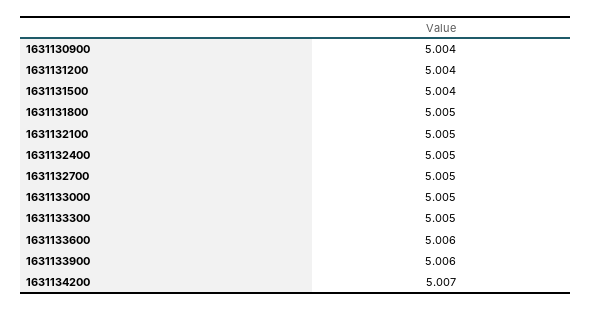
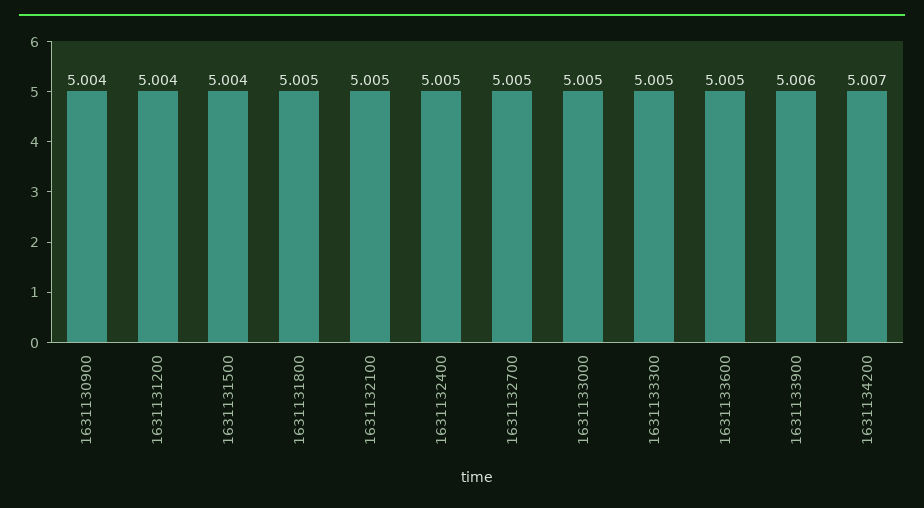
1631133600: 5.006 -> 5.005

